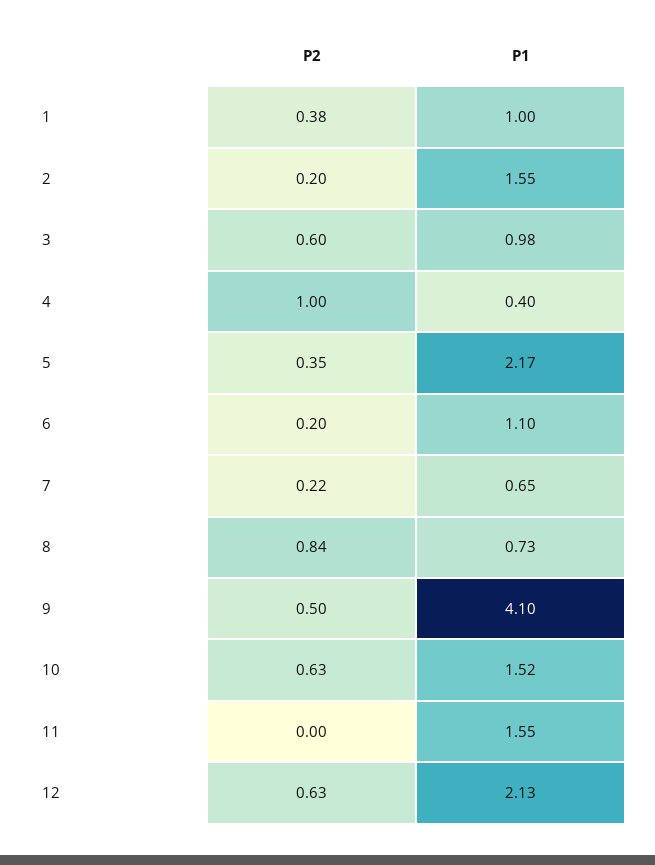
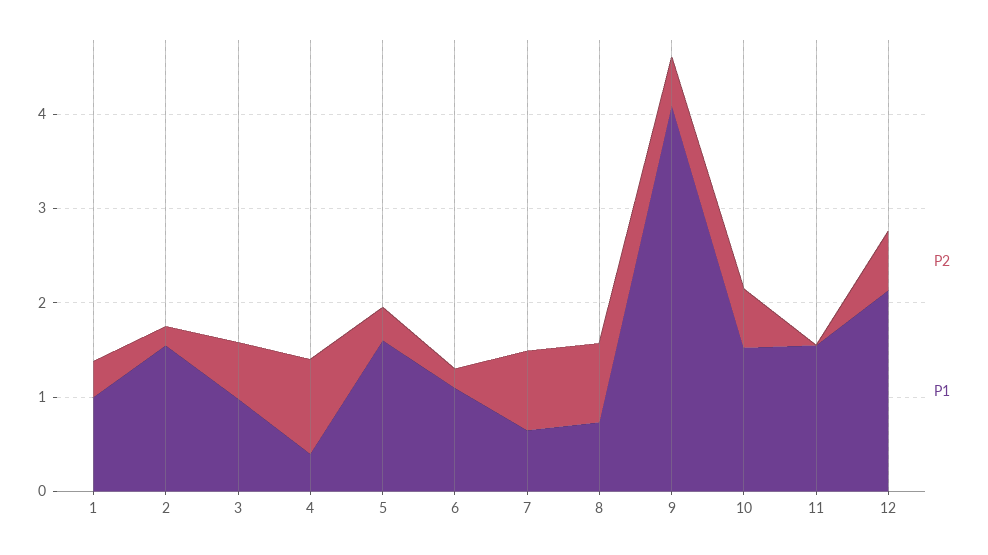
P1, 5: 2.17 -> 1.6
P2, 7: 0.22 -> 0.8

